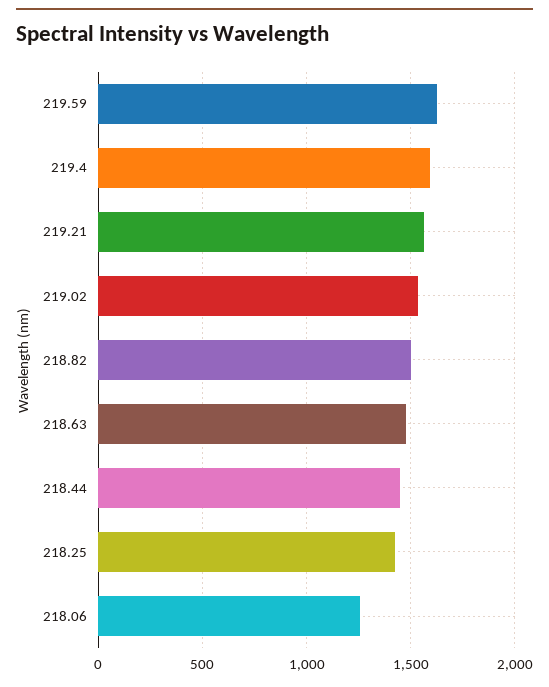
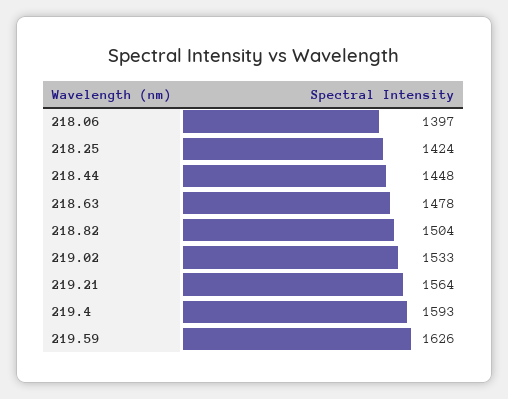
218.06: 1250 -> 1397

